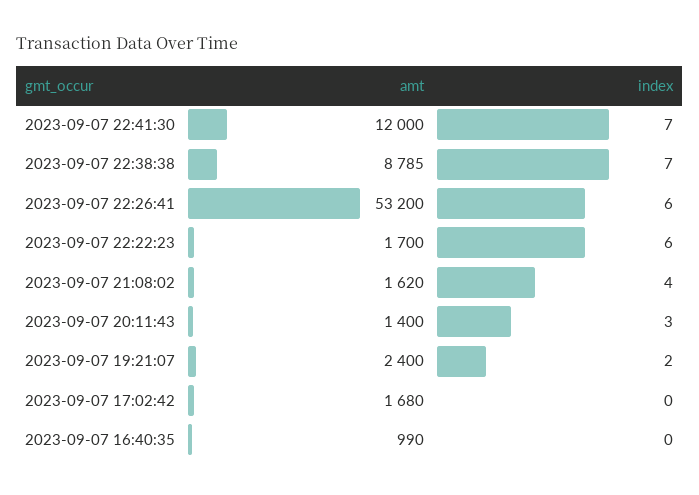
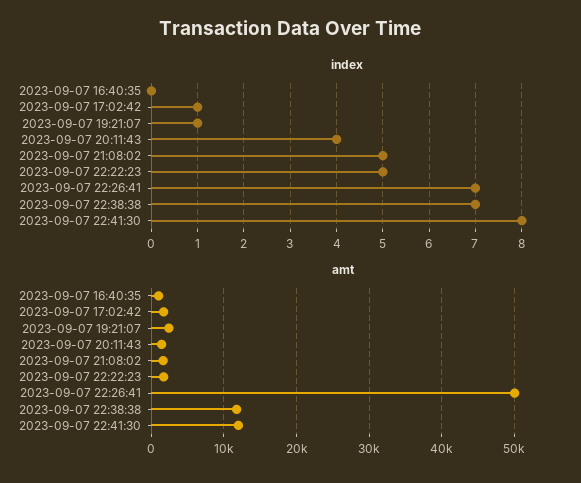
index, 2023-09-07 22:41:30: 7 -> 8
amt, 2023-09-07 22:38:38: 8785 -> 12000
amt, 2023-09-07 22:26:41: 53200 -> 50000
index, 2023-09-07 22:26:41: 6 -> 7
index, 2023-09-07 22:22:23: 6 -> 5
index, 2023-09-07 21:08:02: 4 -> 5
index, 2023-09-07 20:11:43: 3 -> 4
index, 2023-09-07 19:21:07: 2 -> 1
index, 2023-09-07 17:02:42: 0 -> 1

